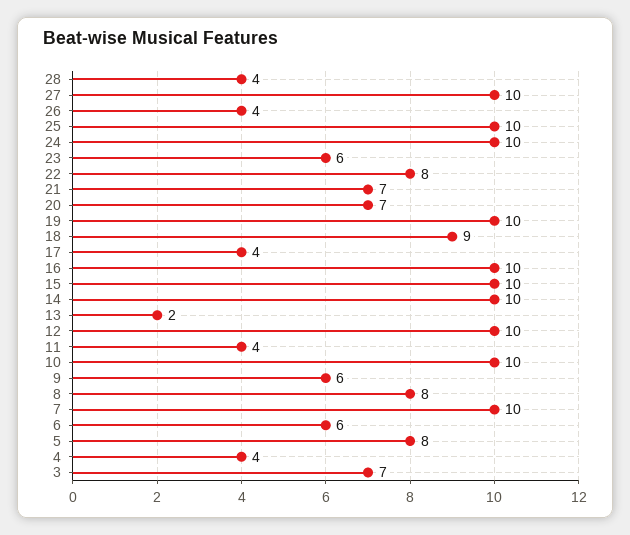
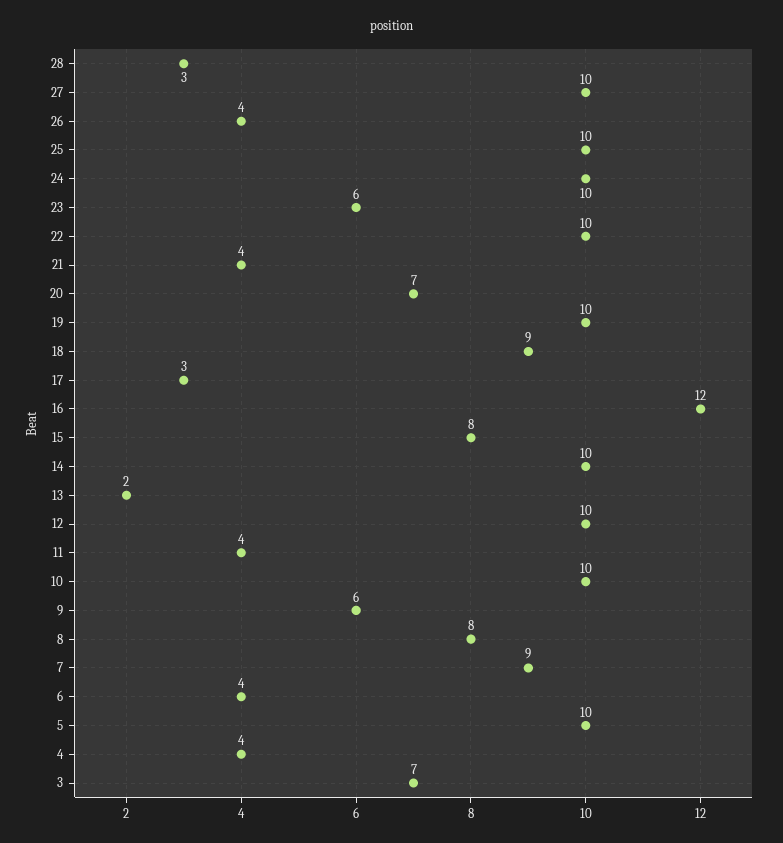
28: 4 -> 3
22: 8 -> 10
21: 7 -> 4
17: 4 -> 3
16: 10 -> 12
15: 10 -> 8
7: 10 -> 9
6: 6 -> 4
5: 8 -> 10

